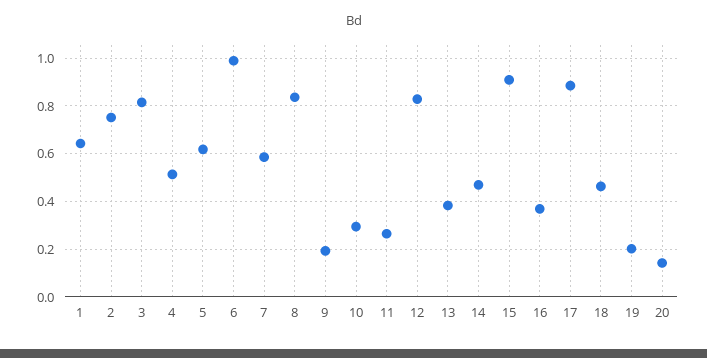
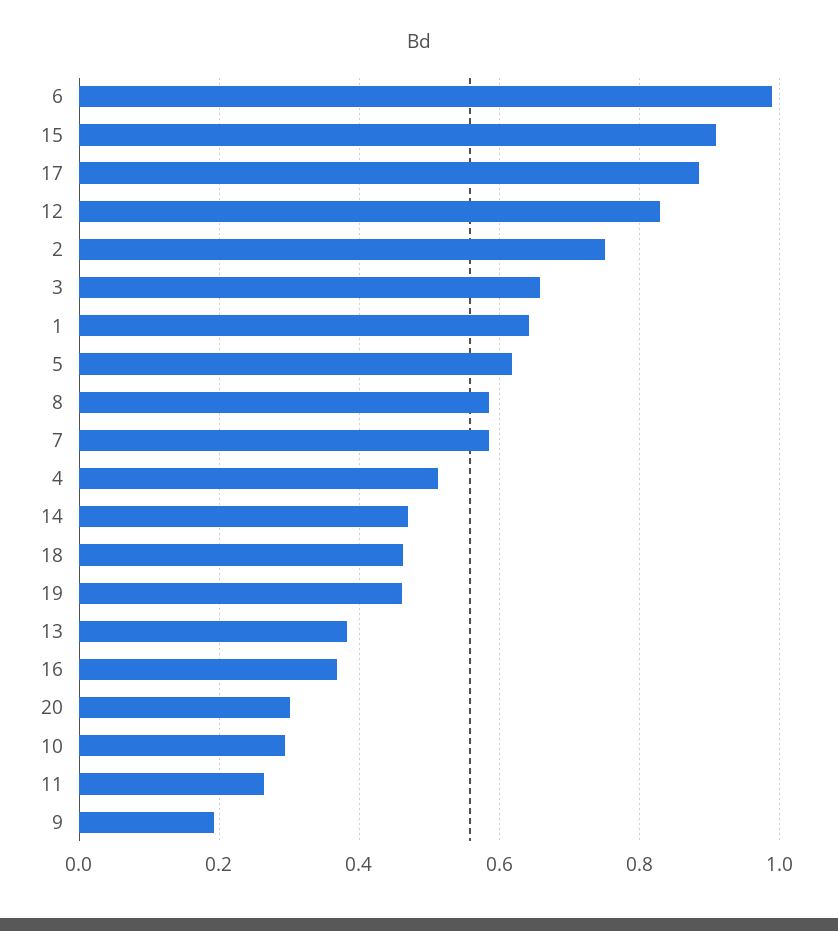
3: 0.8 -> 0.66
8: 0.85 -> 0.58
19: 0.2 -> 0.46
20: 0.15 -> 0.3

